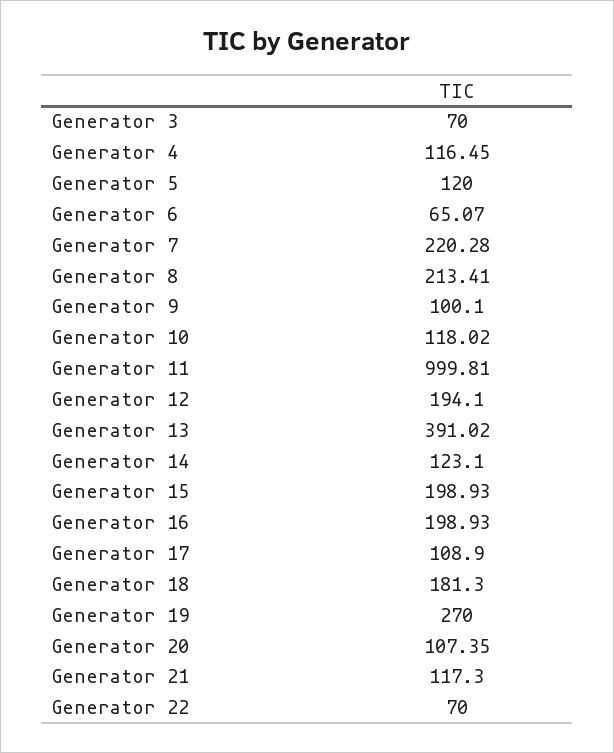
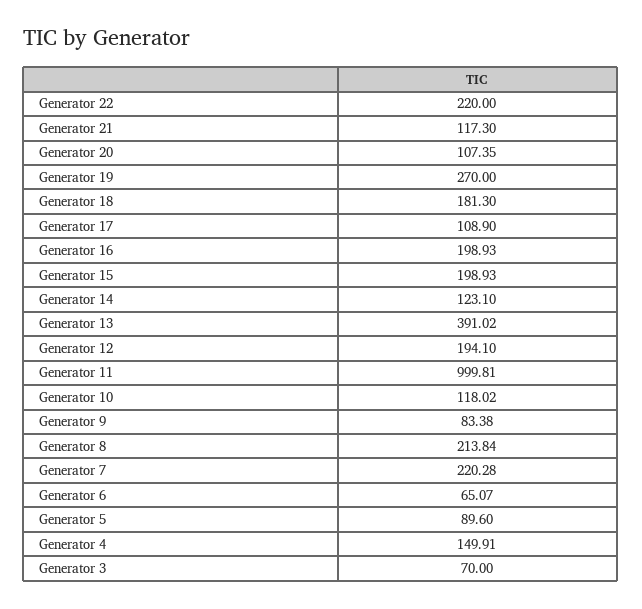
Generator 4: 116.45 -> 149.91
Generator 5: 120 -> 89.6
Generator 8: 213.41 -> 213.84
Generator 9: 100.1 -> 83.38
Generator 22: 70 -> 220

